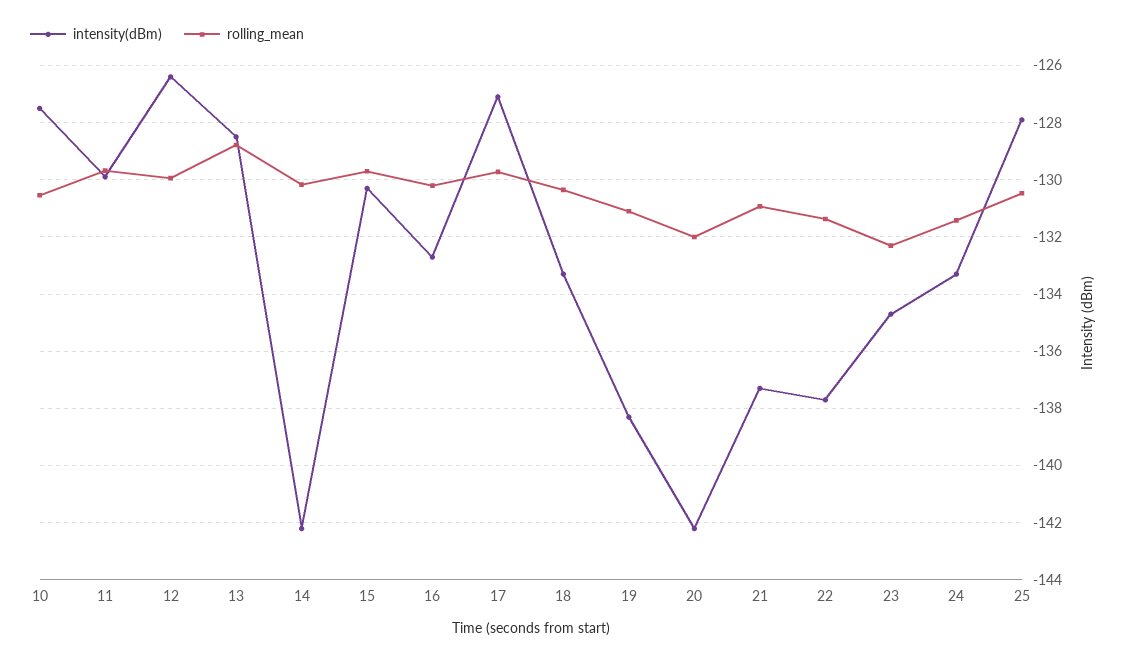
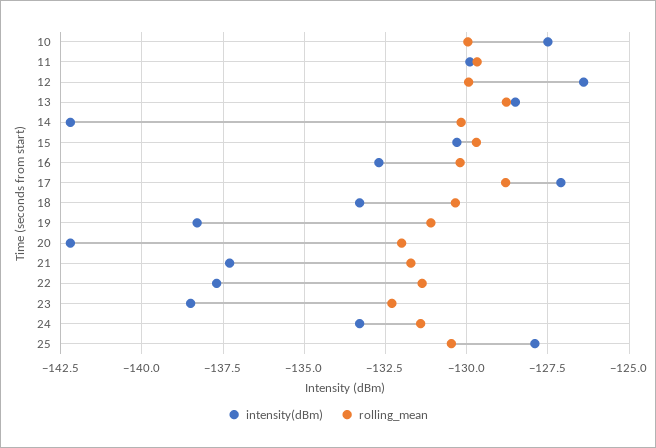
rolling_mean, 10: -130.5 -> -130
rolling_mean, 17: -129.75 -> -128.75
rolling_mean, 21: -131 -> -131.75
intensity(dBm), 23: -134.75 -> -138.5

